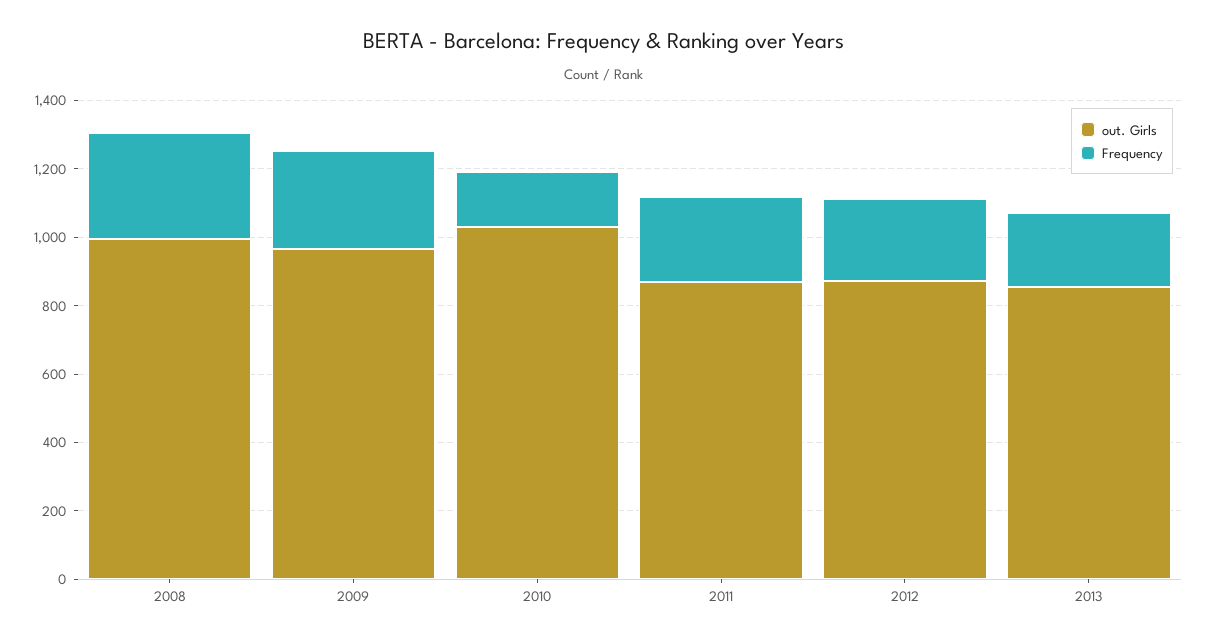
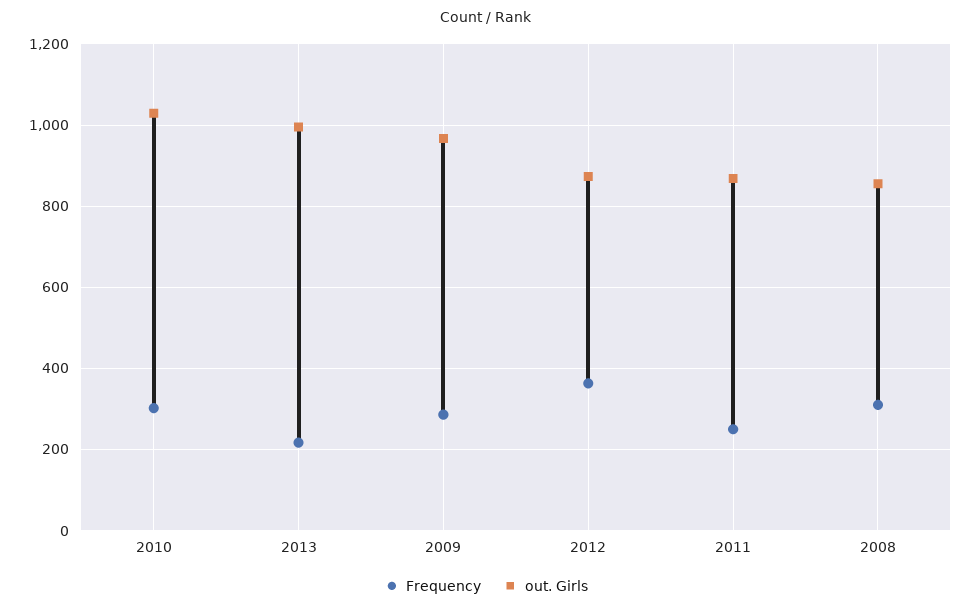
out. Girls, 2008: 1000 -> 860
Frequency, 2010: 150 -> 300
Frequency, 2012: 250 -> 360
out. Girls, 2013: 850 -> 1000

